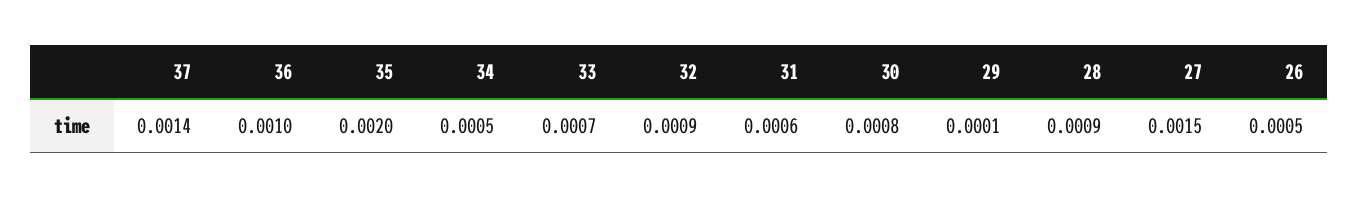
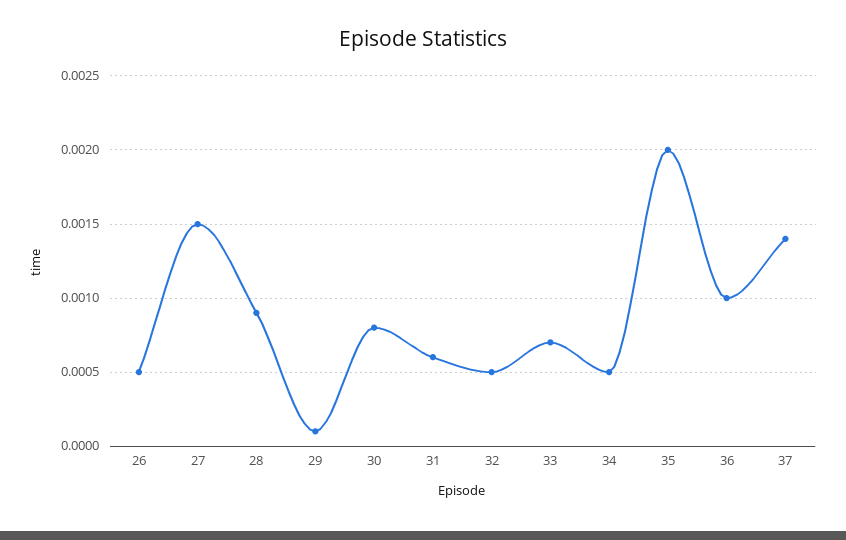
32: 0.0009 -> 0.0005

